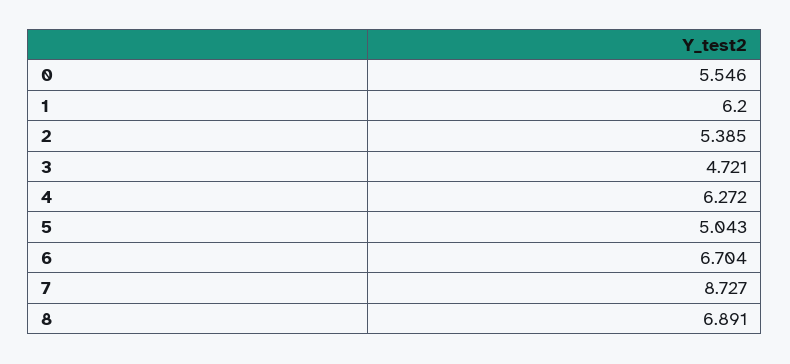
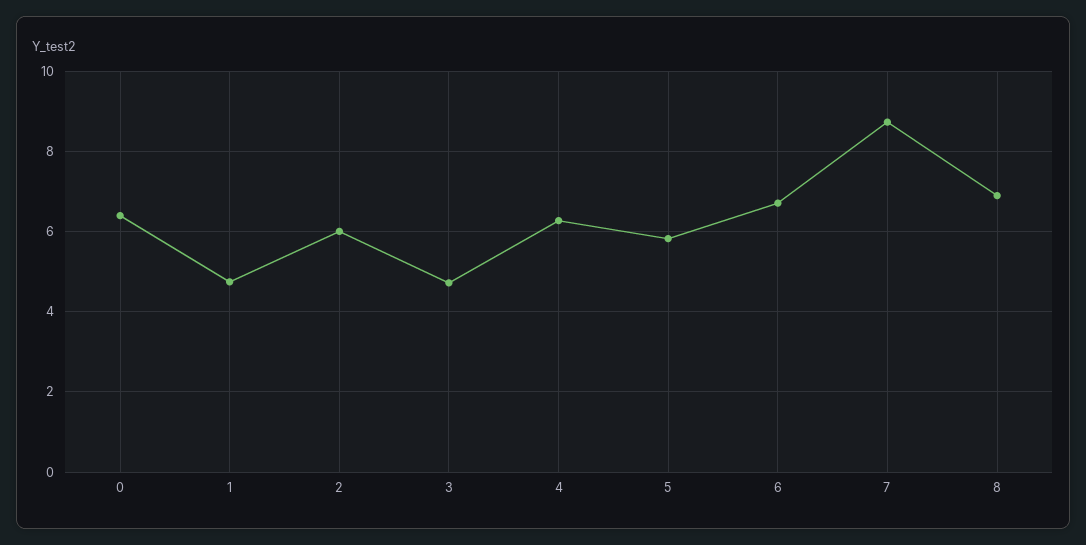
0: 5.546 -> 6.4
1: 6.2 -> 4.8
2: 5.385 -> 6
5: 5.043 -> 5.8

